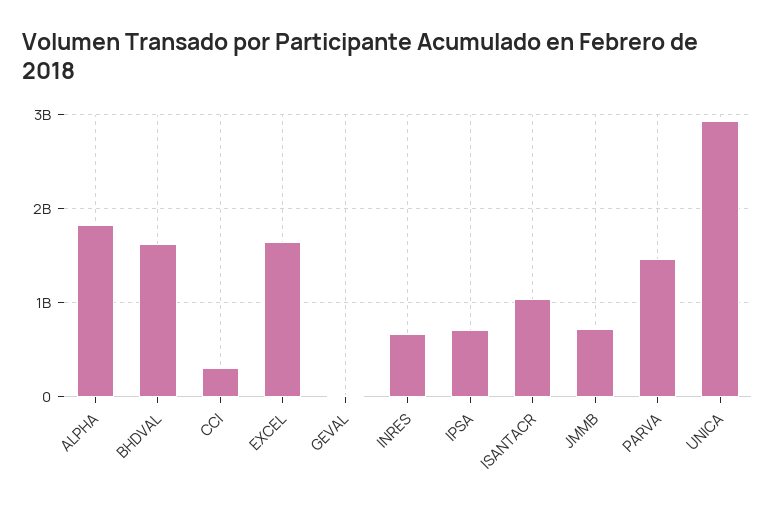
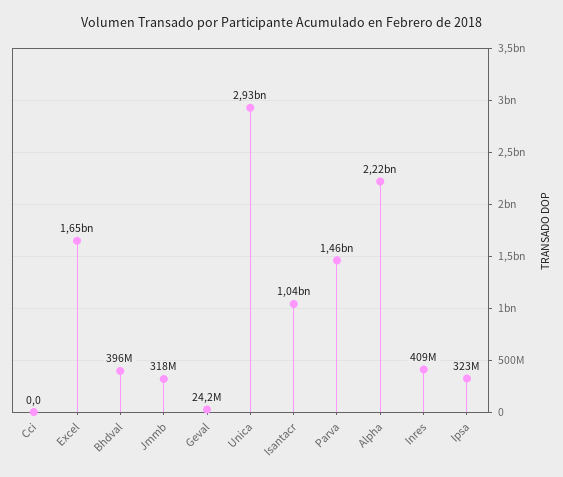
ALPHA: 1800000000 -> 2220000000
BHDVAL: 1600000000 -> 396000000
CCI: 300000000 -> 0
INRES: 700000000 -> 409000000
IPSA: 700000000 -> 323000000
JMMB: 700000000 -> 318000000

